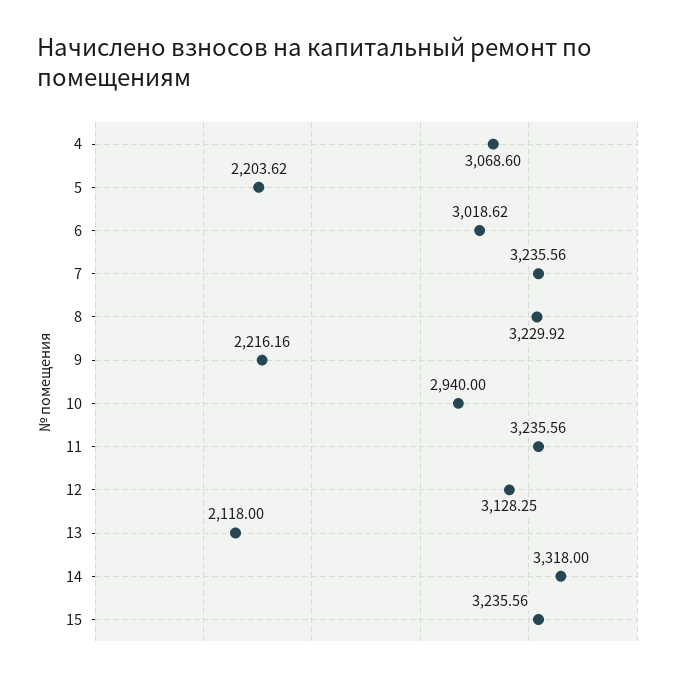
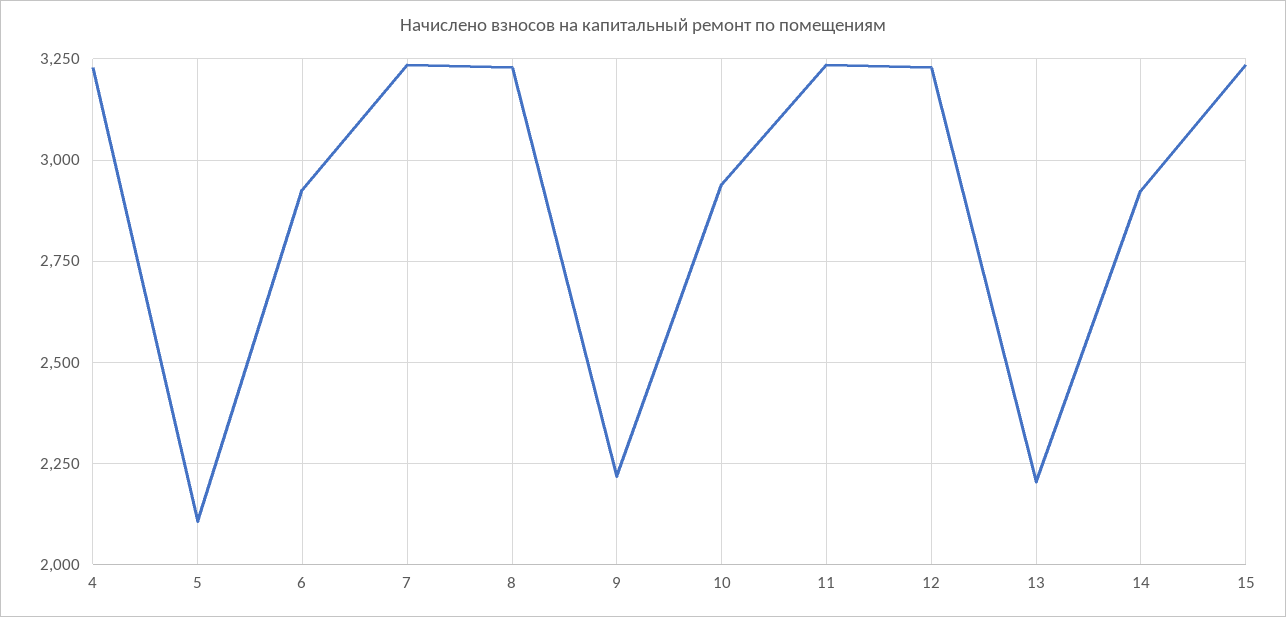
4: 3068.6 -> 3225
5: 2203.62 -> 2100
6: 3018.62 -> 2925
12: 3128.25 -> 3225
13: 2118 -> 2200
14: 3318 -> 2925

